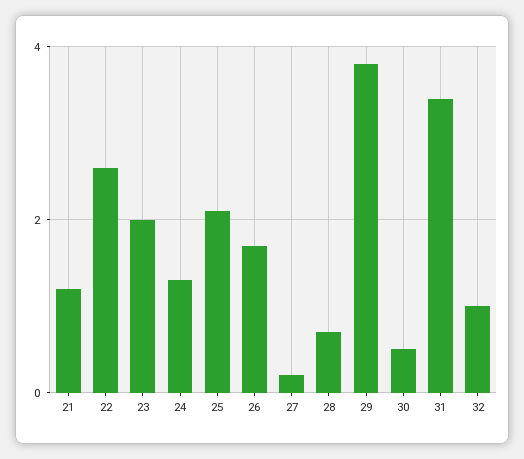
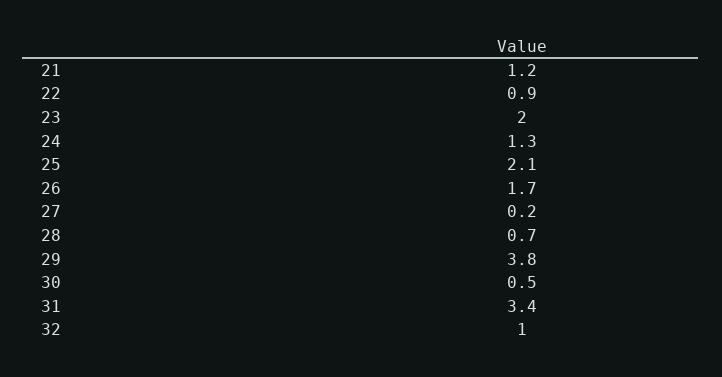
22: 2.5 -> 0.9

